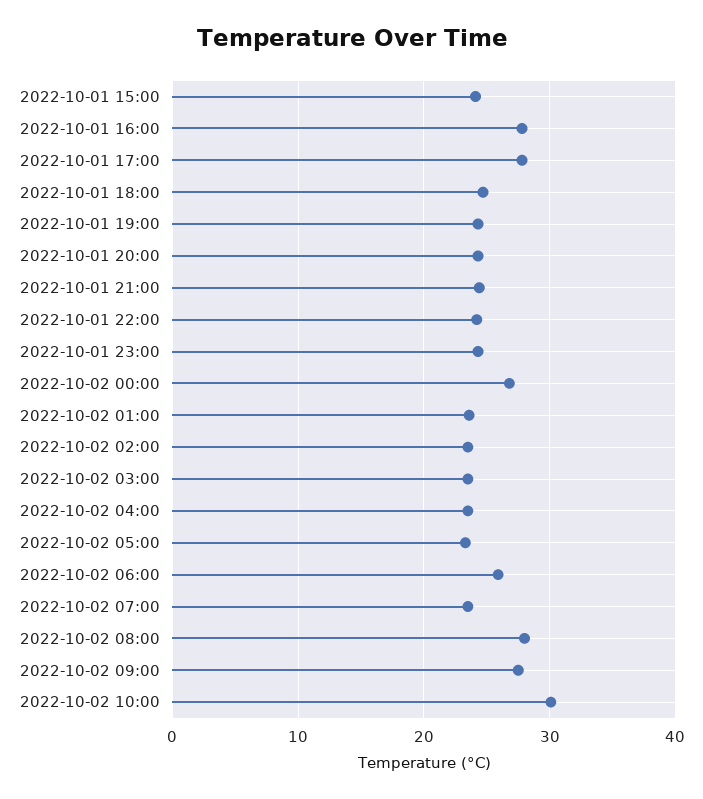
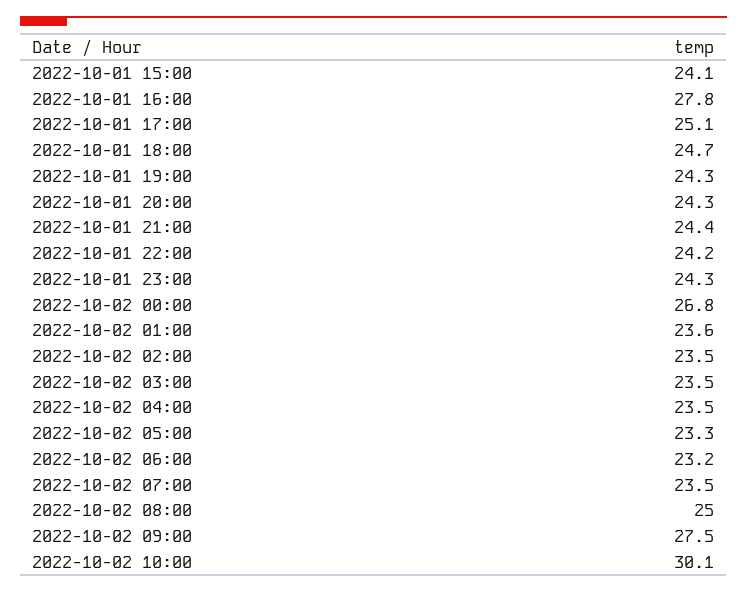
2022-10-01 17:00: 28 -> 25.1
2022-10-02 06:00: 26 -> 23.2
2022-10-02 08:00: 28 -> 25

